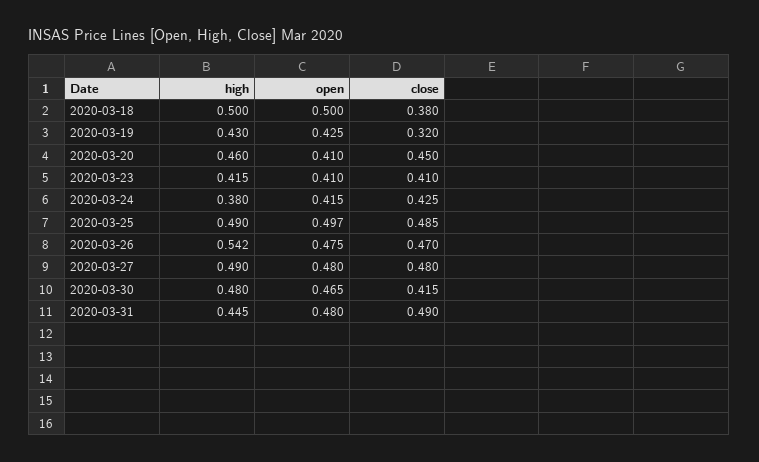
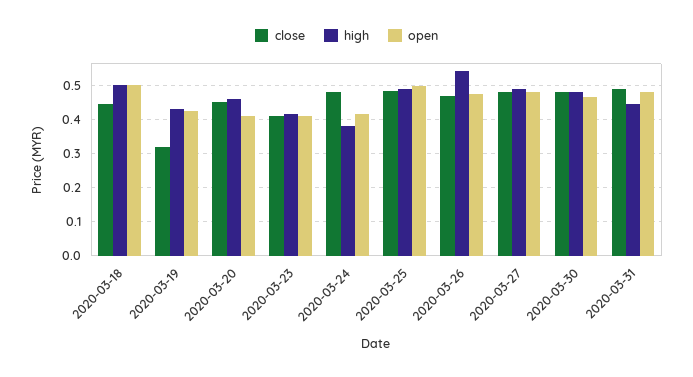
close, 2020-03-18: 0.38 -> 0.44
close, 2020-03-24: 0.425 -> 0.48
close, 2020-03-30: 0.415 -> 0.48

